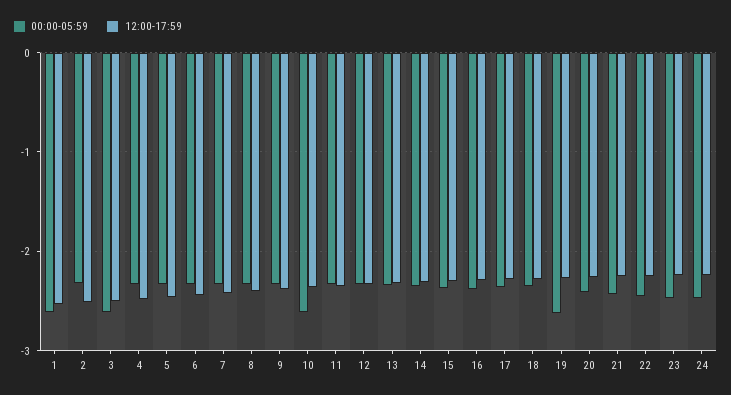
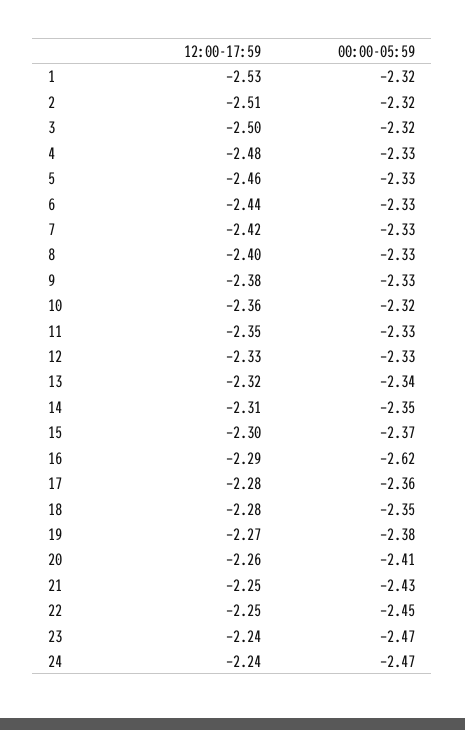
00:00-05:59, 1: -2.6 -> -2.32
00:00-05:59, 3: -2.6 -> -2.32
00:00-05:59, 10: -2.6 -> -2.32
00:00-05:59, 16: -2.4 -> -2.62
00:00-05:59, 19: -2.6 -> -2.38

